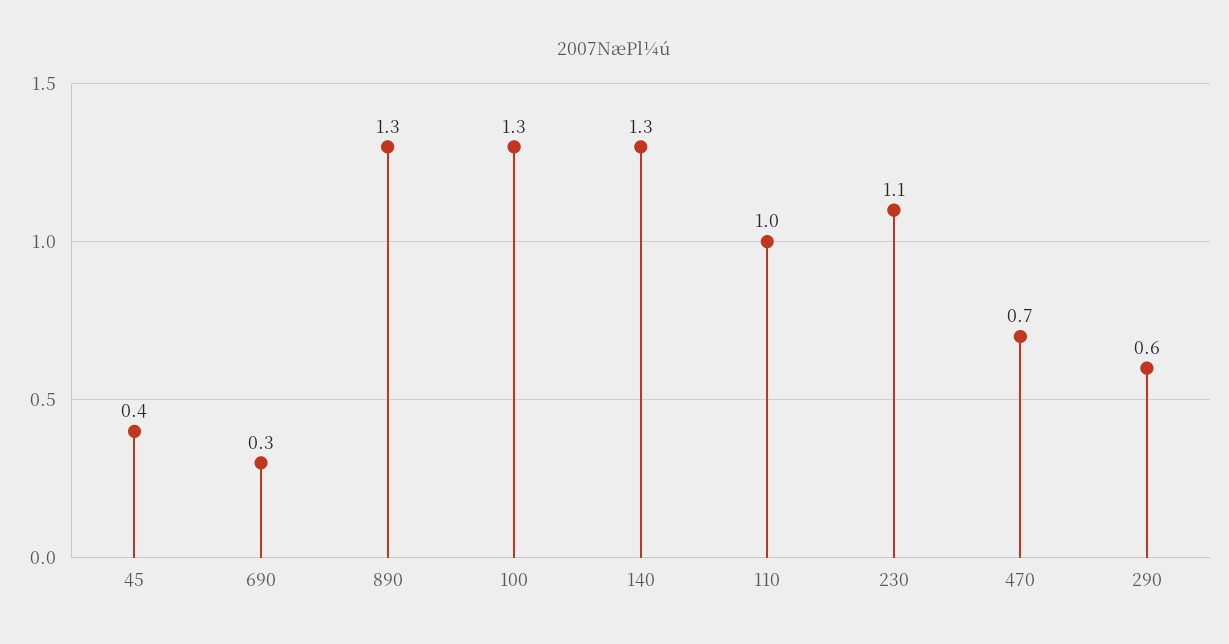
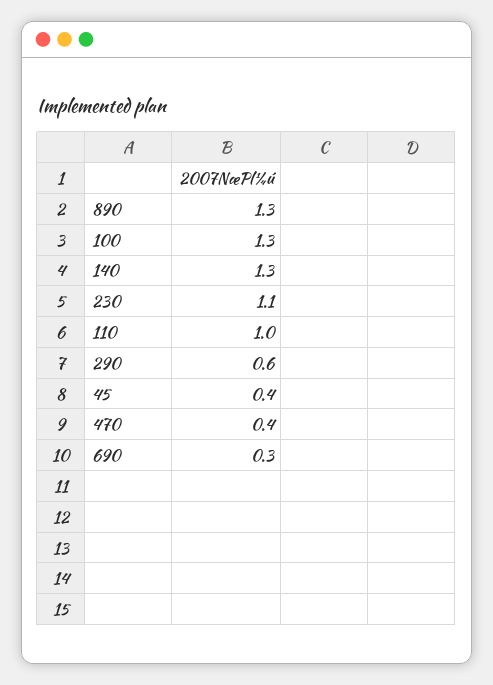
470: 0.7 -> 0.4

